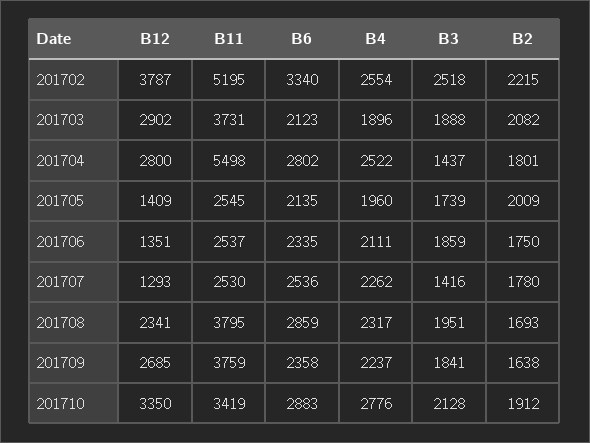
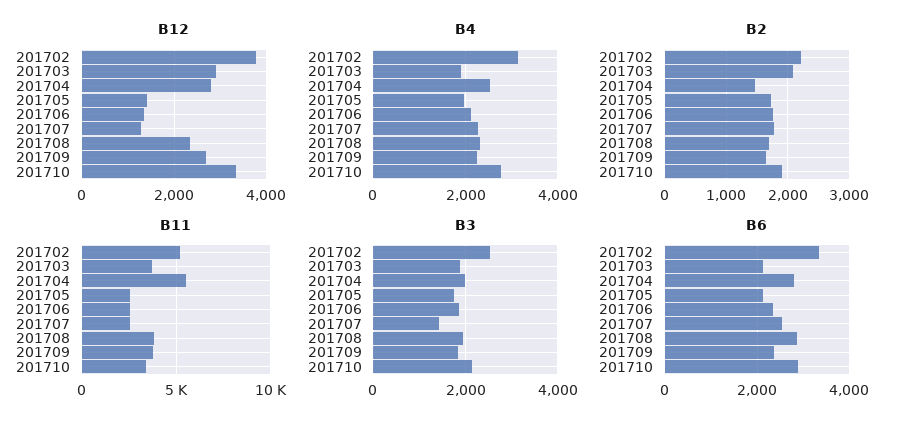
B4, 201702: 2554 -> 3200
B3, 201704: 1437 -> 2000
B2, 201704: 1801 -> 1500
B2, 201705: 2009 -> 1700

